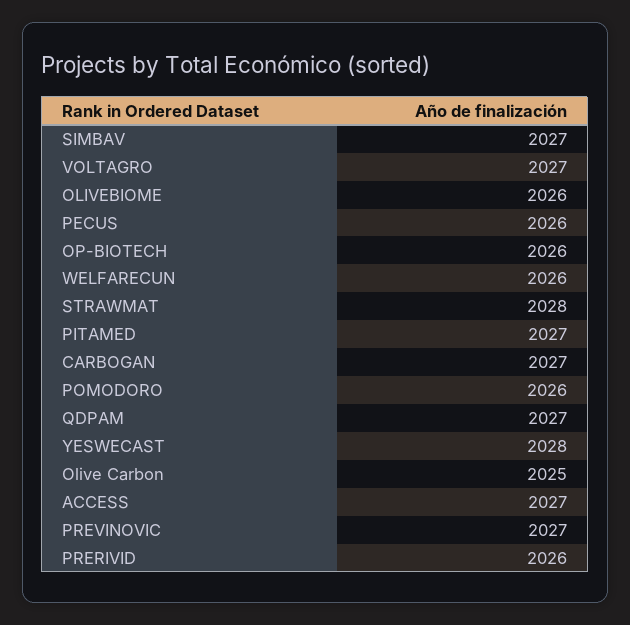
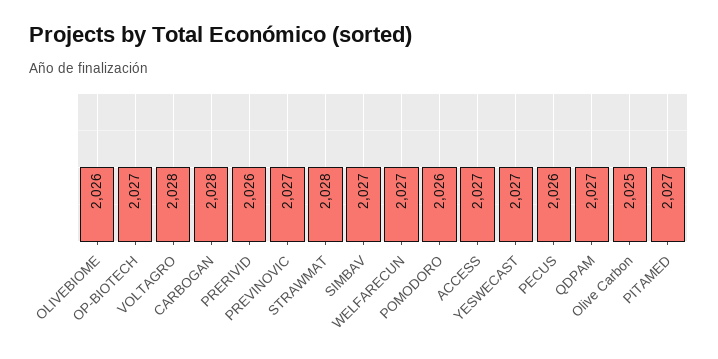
VOLTAGRO: 2027 -> 2028
OP-BIOTECH: 2026 -> 2027
WELFARECUN: 2026 -> 2027
CARBOGAN: 2027 -> 2028
YESWECAST: 2028 -> 2027

